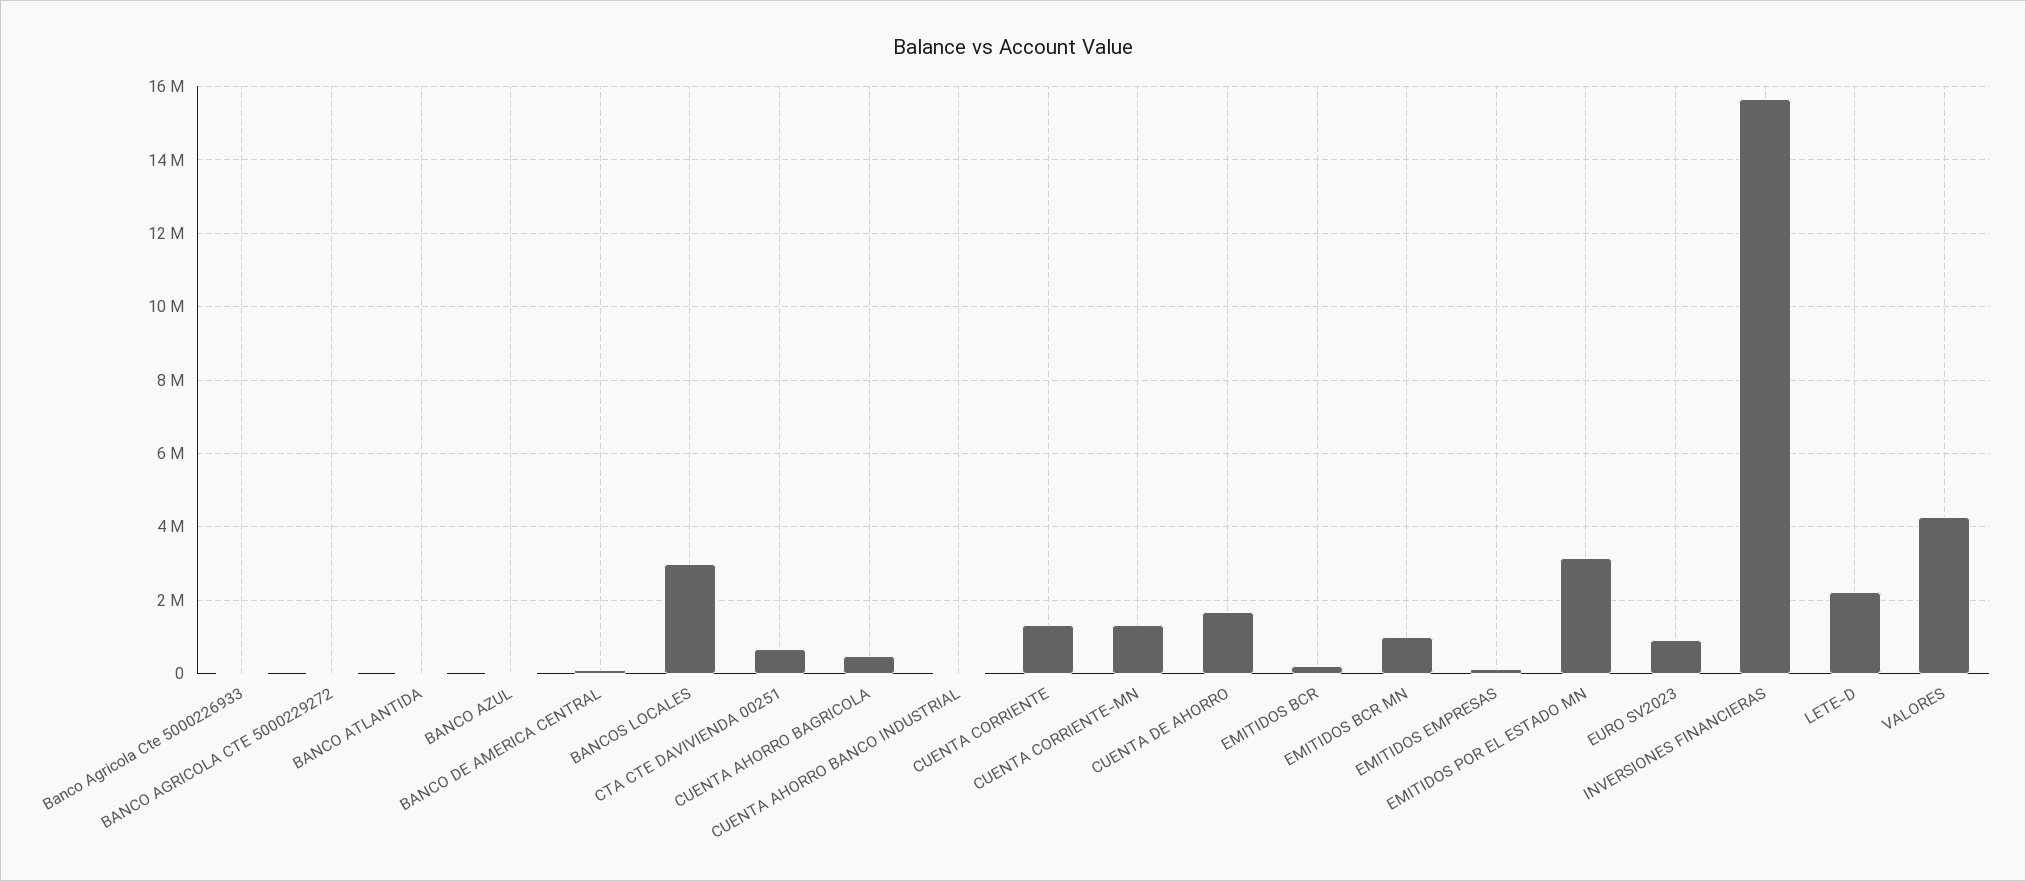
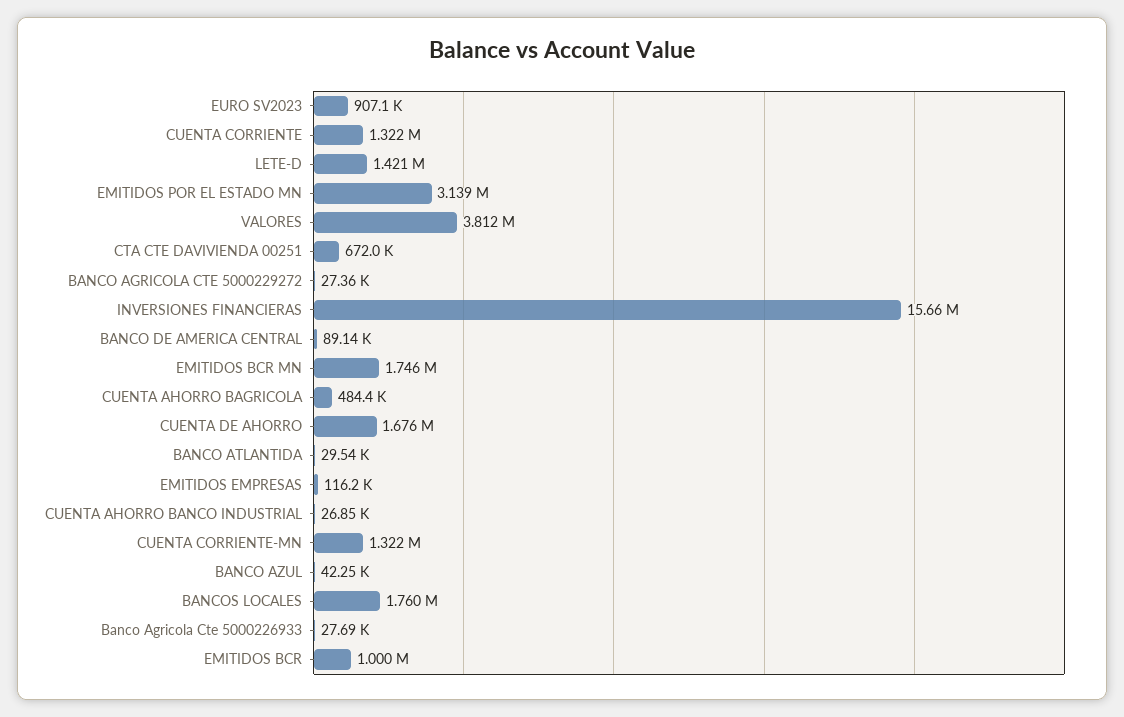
BANCOS LOCALES: 3000000 -> 1760000
EMITIDOS BCR: 200000 -> 1000000
EMITIDOS BCR MN: 1000000 -> 1746000
LETE-D: 2200000 -> 1421000
VALORES: 4200000 -> 3812000

